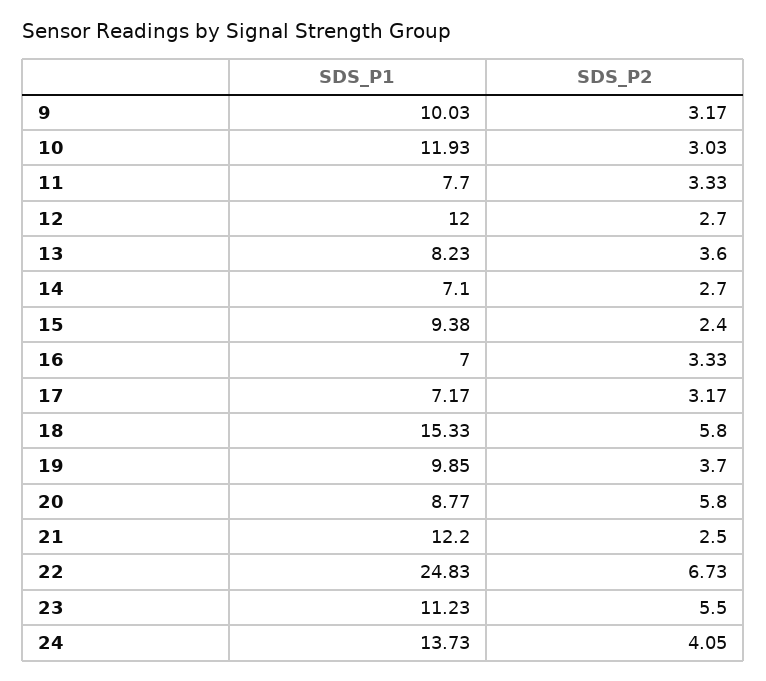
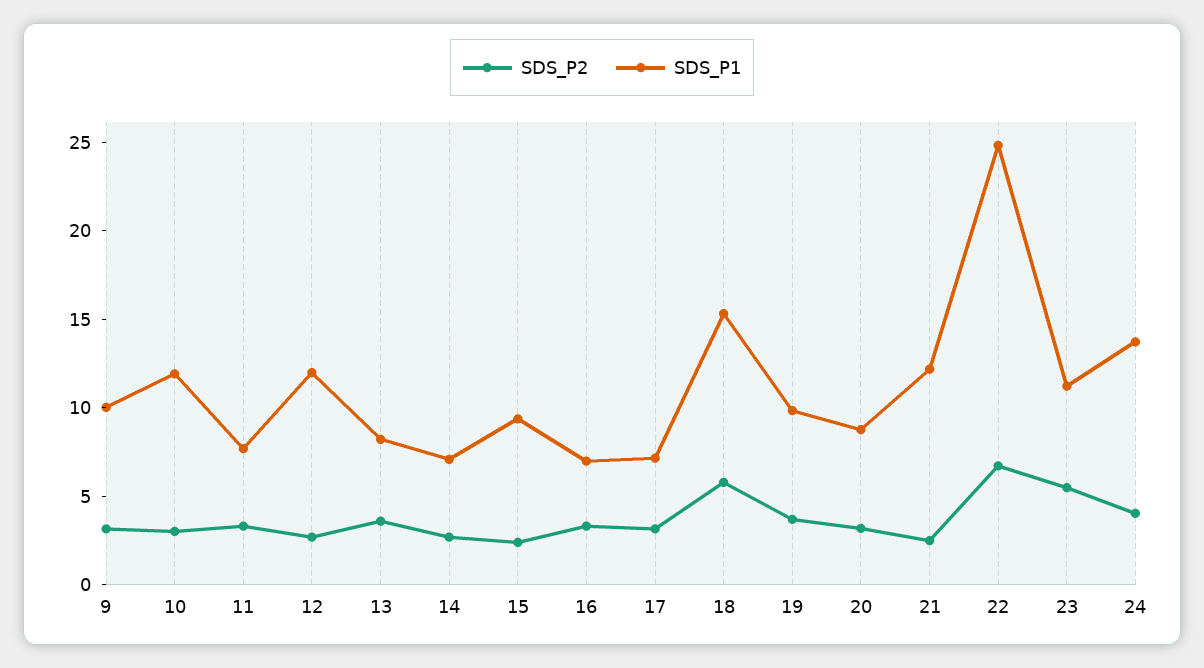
SDS_P2, 20: 5.8 -> 3

